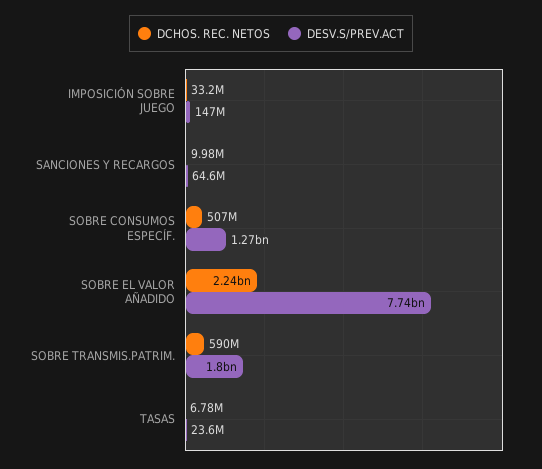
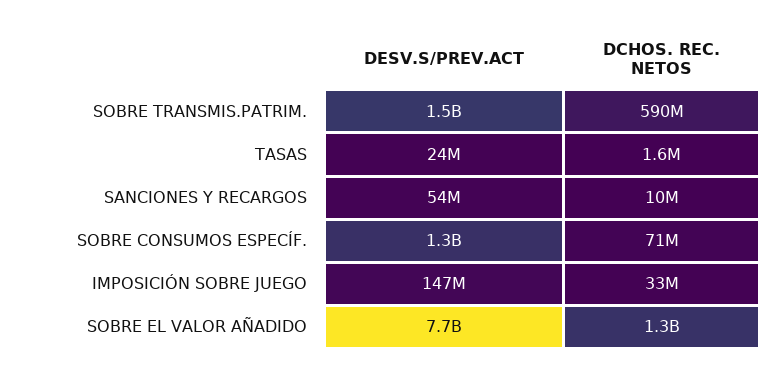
DESV.S/PREV.ACT, SANCIONES Y RECARGOS: 64600000 -> 54000000
DCHOS. REC. NETOS, SOBRE CONSUMOS ESPECÍF.: 507000000 -> 71000000
DCHOS. REC. NETOS, SOBRE EL VALOR AÑADIDO: 2240000000 -> 1300000000
DESV.S/PREV.ACT, SOBRE TRANSMIS.PATRIM.: 1800000000 -> 1500000000
DCHOS. REC. NETOS, TASAS: 6780000 -> 1600000

